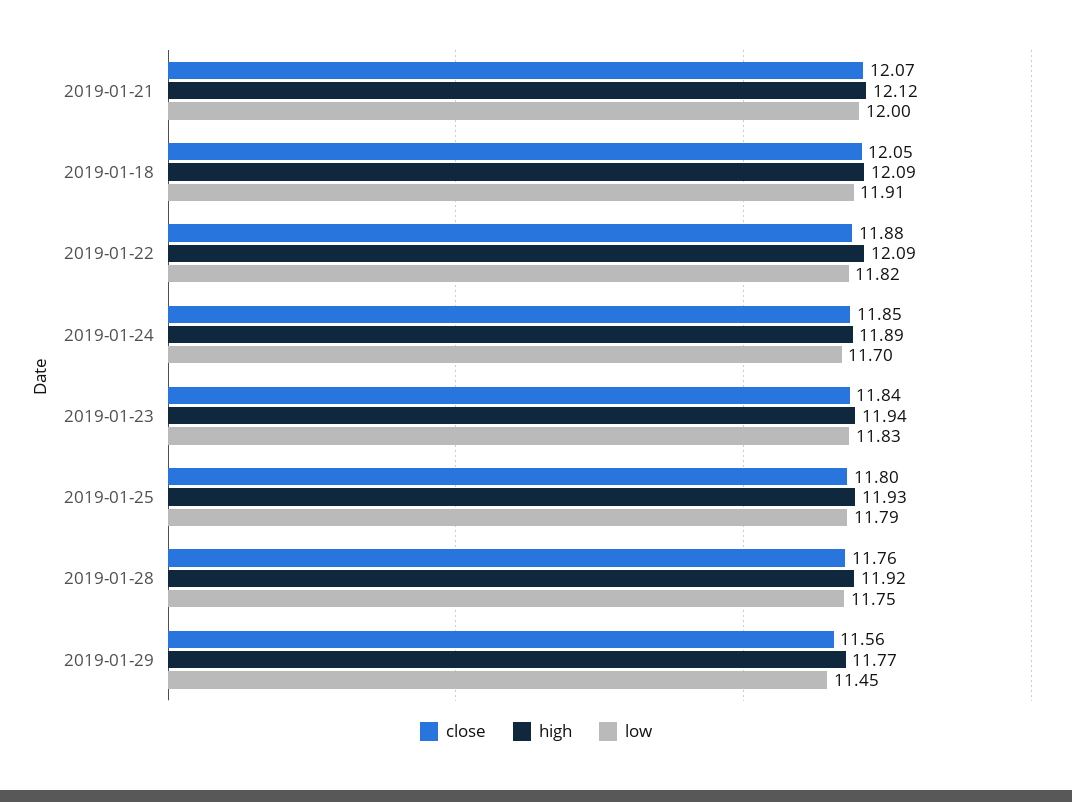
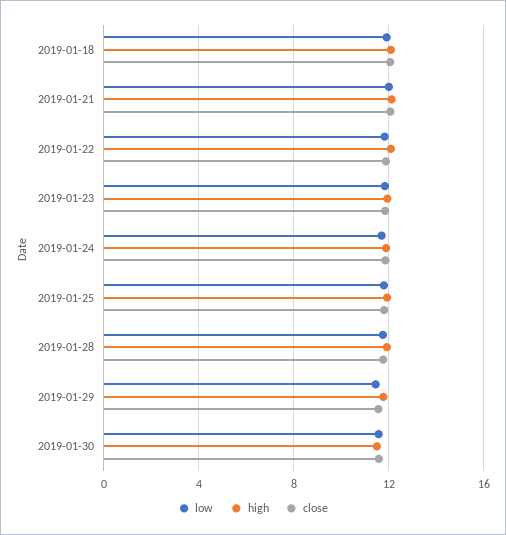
low, 2019-01-30: none -> 11.5
high, 2019-01-30: none -> 11.5
close, 2019-01-30: none -> 11.5

